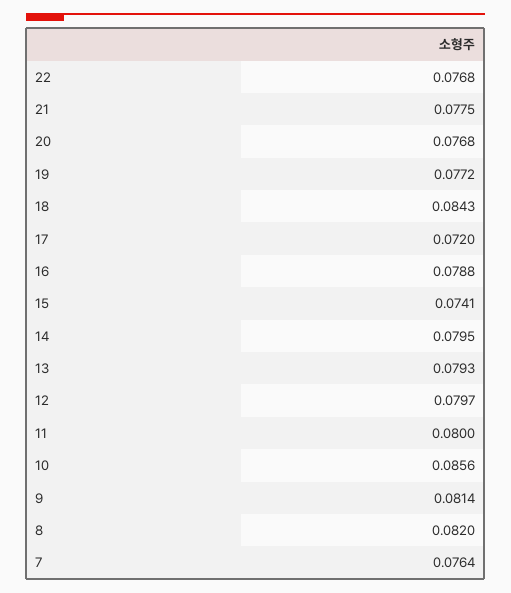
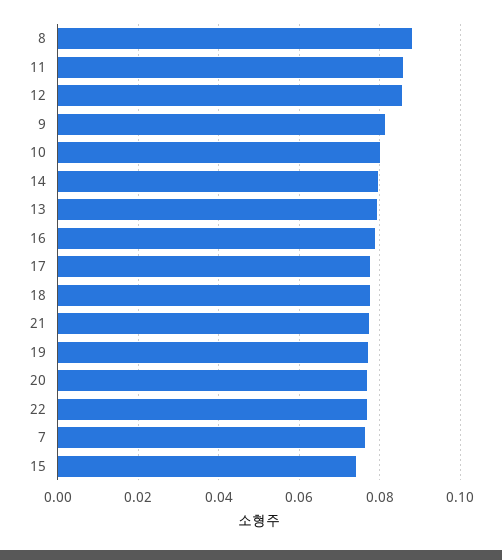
18: 0.0843 -> 0.078
17: 0.072 -> 0.078
12: 0.0797 -> 0.086
11: 0.08 -> 0.086
10: 0.0856 -> 0.08
8: 0.082 -> 0.088

